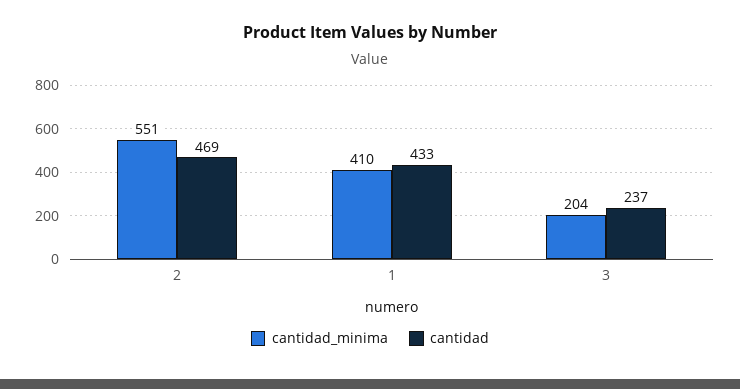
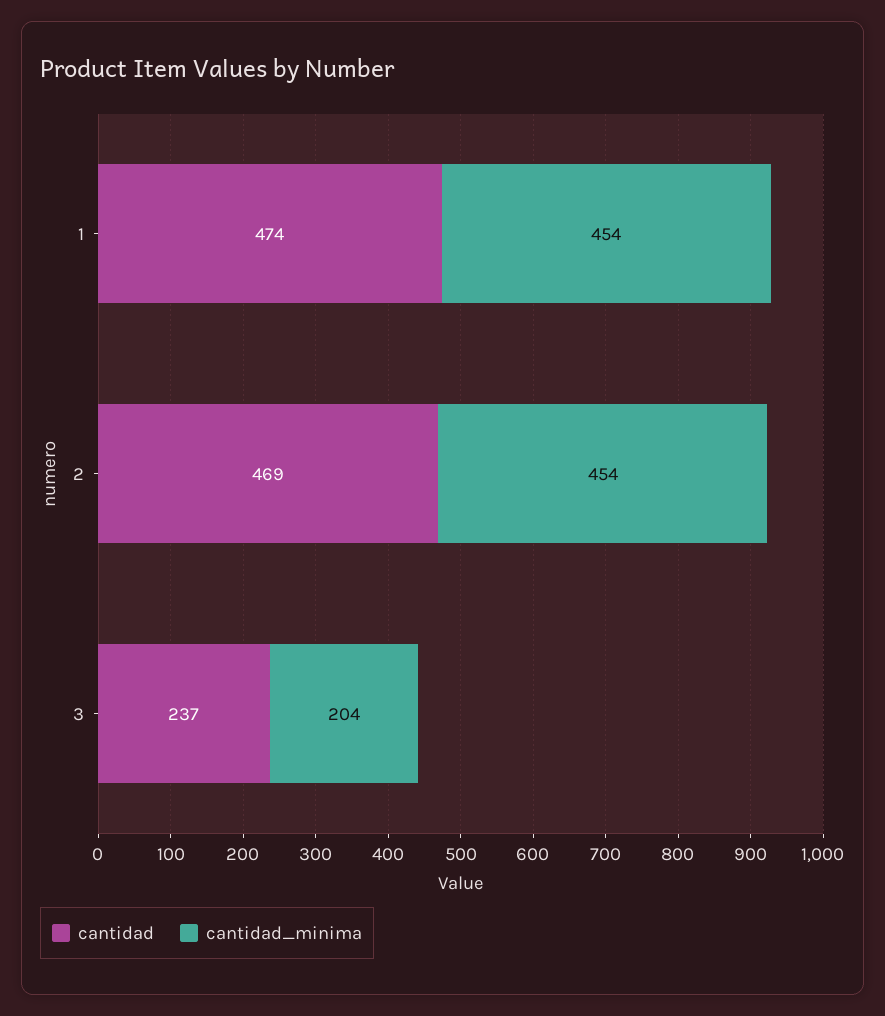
cantidad_minima, 2: 551 -> 454
cantidad_minima, 1: 410 -> 454
cantidad, 1: 433 -> 474

